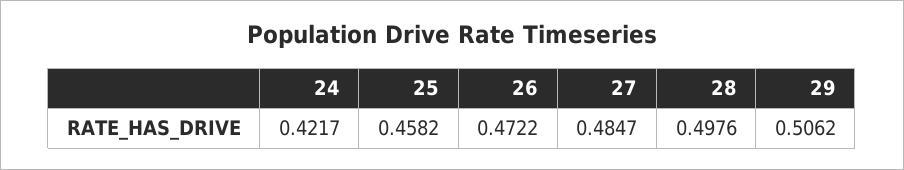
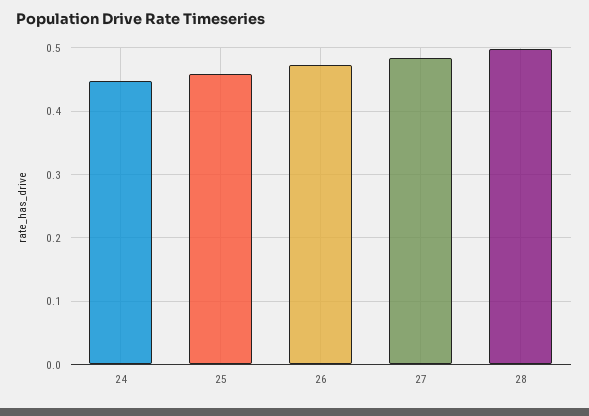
24: 0.4217 -> 0.45
29: 0.5062 -> none

